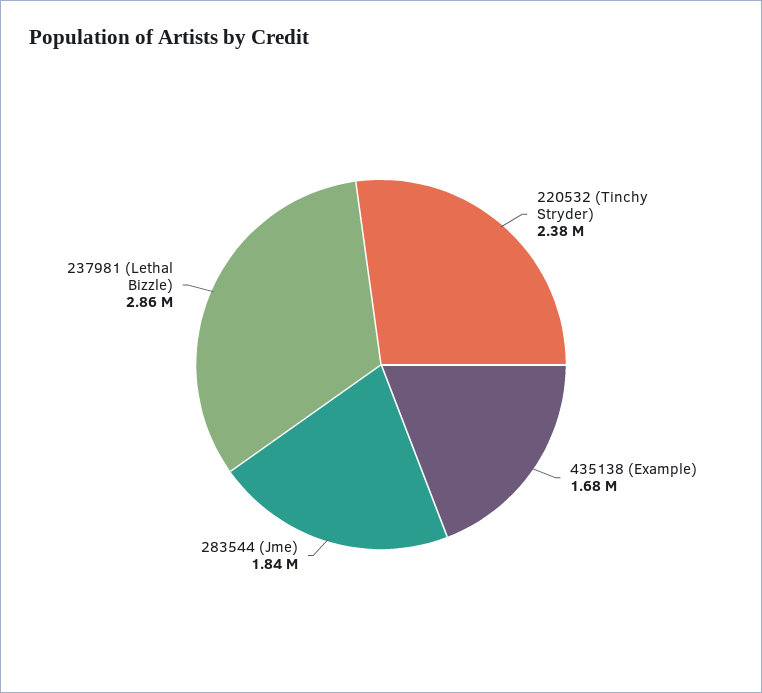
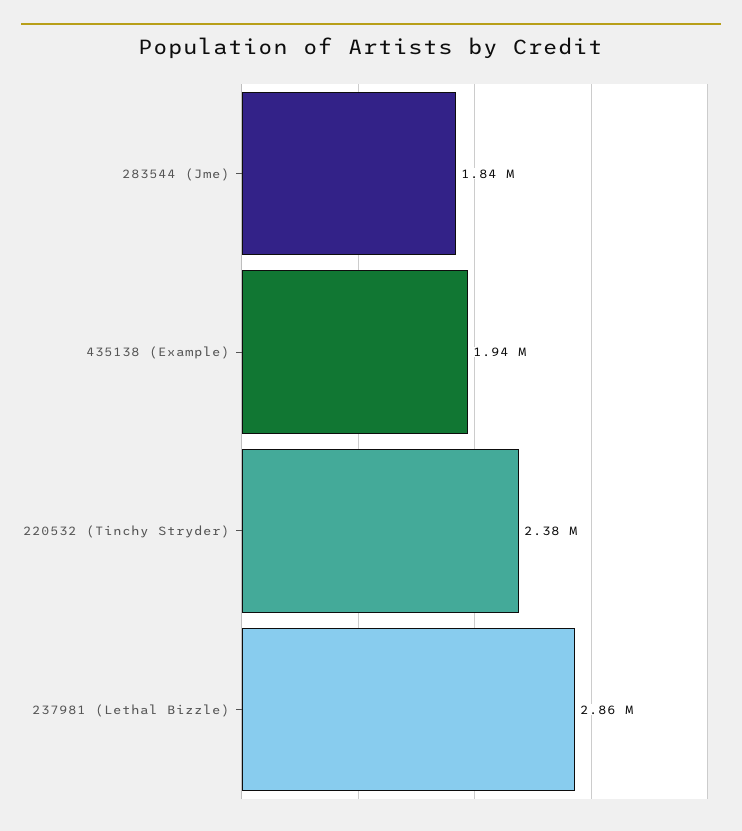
435138 (Example): 1680000 -> 1940000

